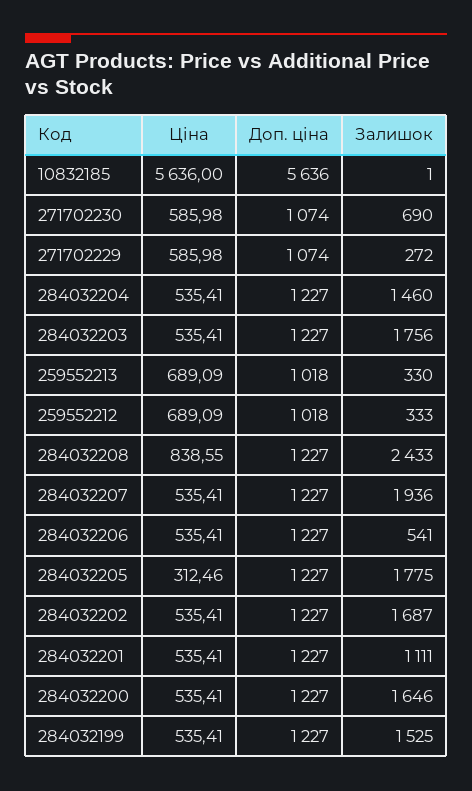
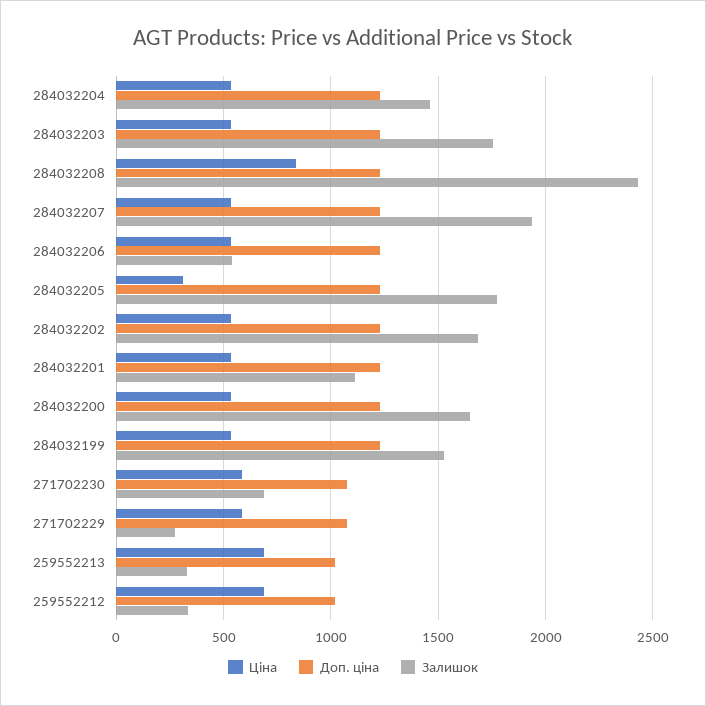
Ціна, 10832185: 5636 -> none
Доп. ціна, 10832185: 5636 -> none
Залишок, 10832185: 1 -> none

